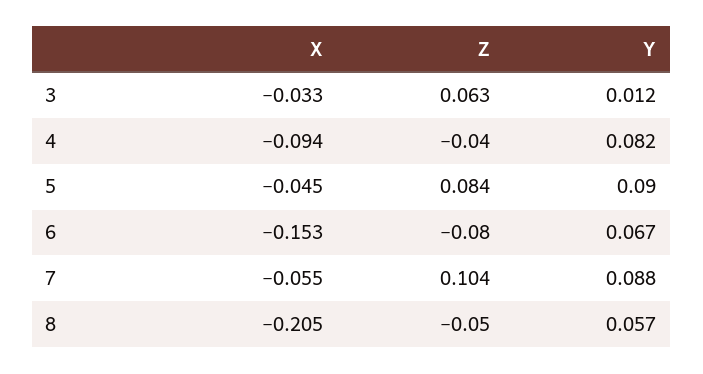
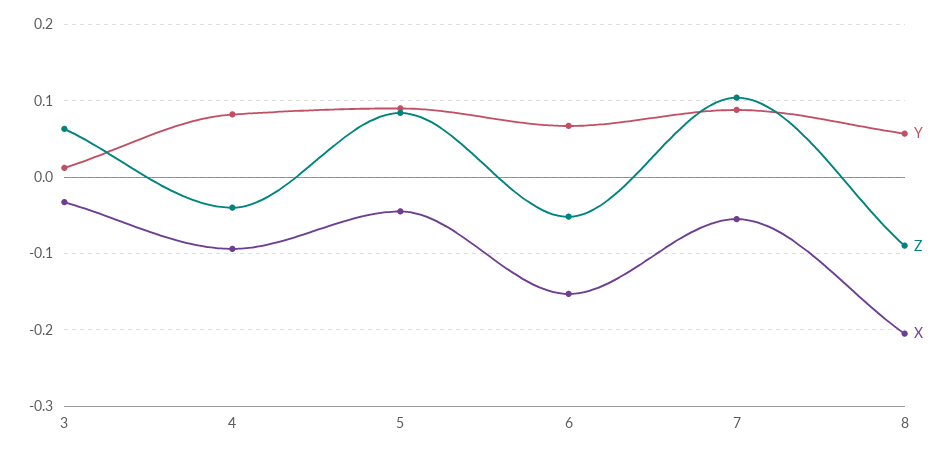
Z, 6: -0.08 -> -0.05
Z, 8: -0.05 -> -0.09

